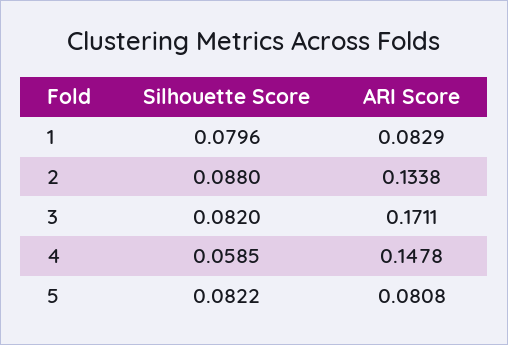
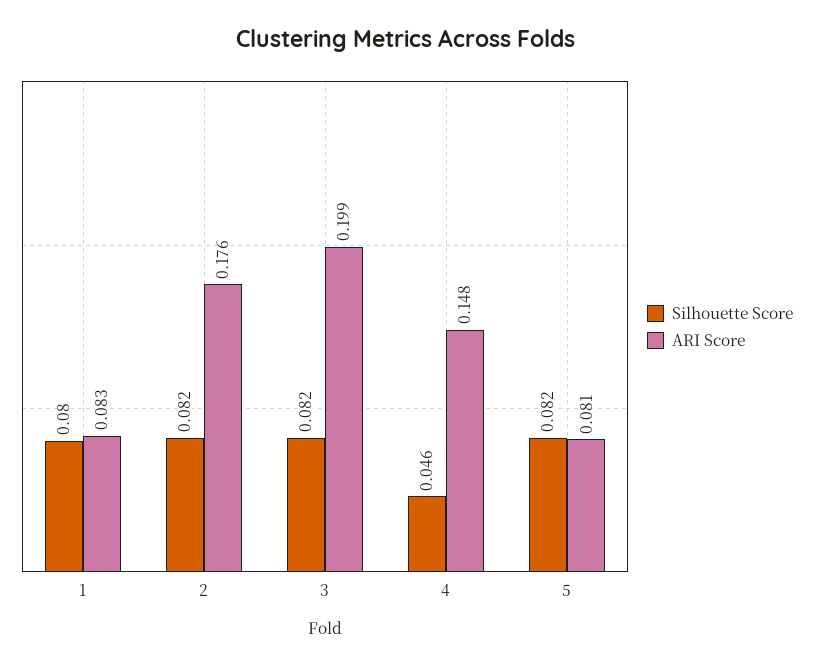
Silhouette Score, 2: 0.088 -> 0.082
ARI Score, 2: 0.1338 -> 0.176
ARI Score, 3: 0.1711 -> 0.199
Silhouette Score, 4: 0.0585 -> 0.046

